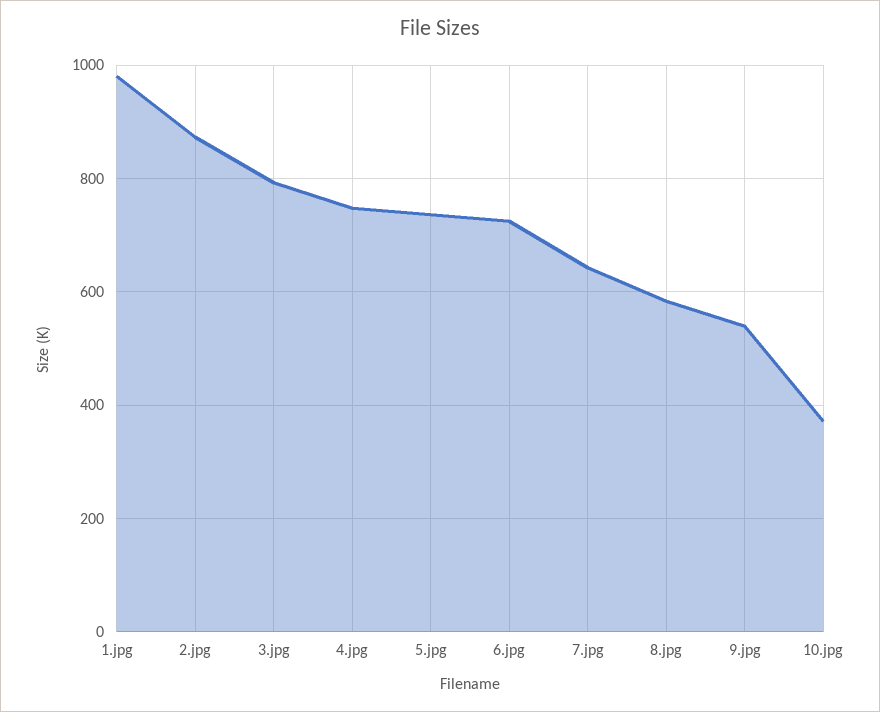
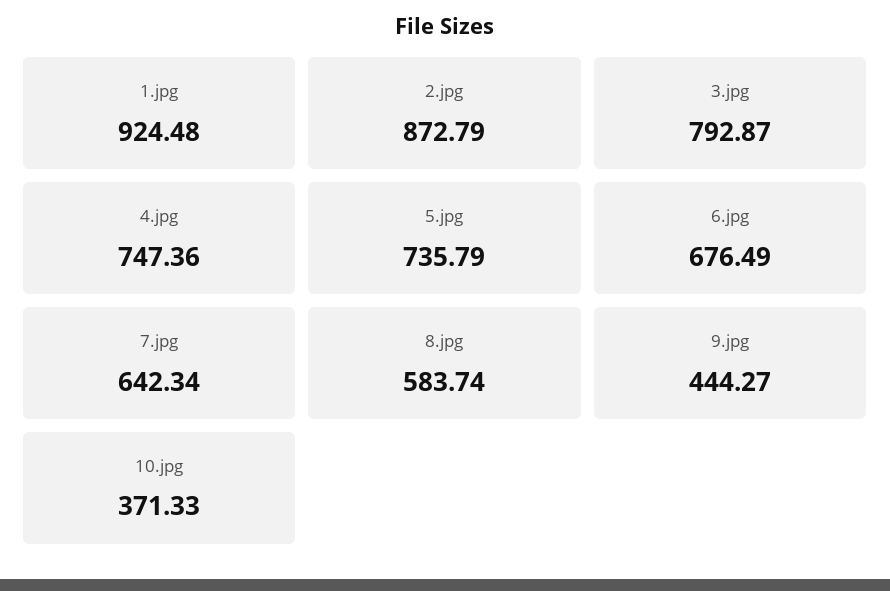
1.jpg: 980 -> 924.48
6.jpg: 720 -> 676.49
9.jpg: 540 -> 444.27

